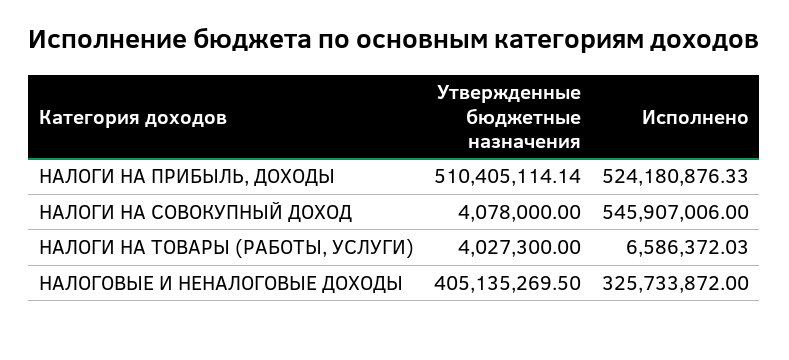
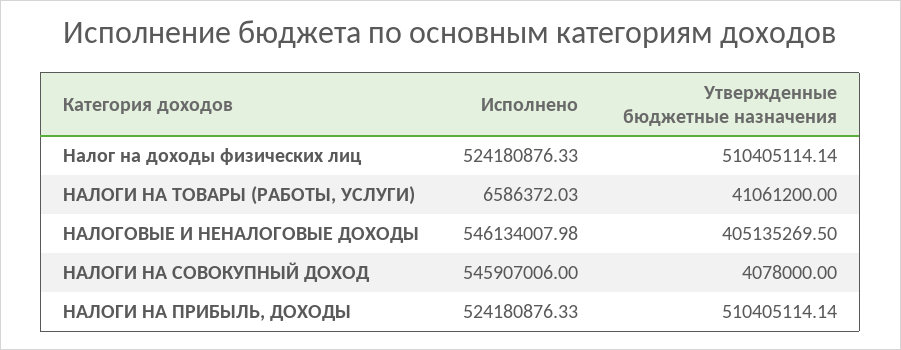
Утвержденные бюджетные назначения, НАЛОГИ НА ТОВАРЫ (РАБОТЫ, УСЛУГИ): 4027300 -> 41061200
Исполнено, НАЛОГОВЫЕ И НЕНАЛОГОВЫЕ ДОХОДЫ: 325733872 -> 546134007.98
Исполнено, Налог на доходы физических лиц: none -> 524180876.33
Утвержденные бюджетные назначения, Налог на доходы физических лиц: none -> 510405114.14

